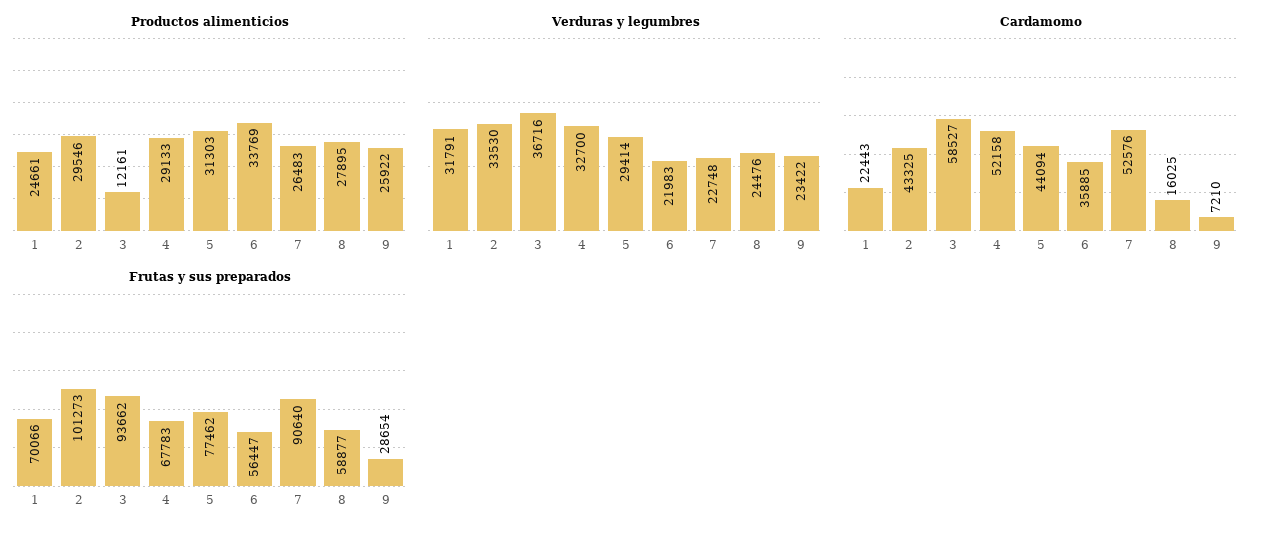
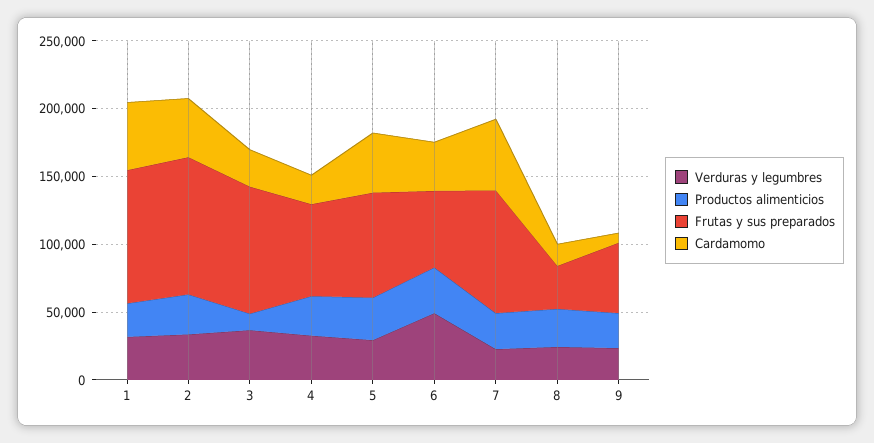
Verduras y legumbres, 6: 21983 -> 50000
Cardamomo, 1: 22443 -> 50000
Cardamomo, 3: 58527 -> 30000
Cardamomo, 4: 52158 -> 20000
Frutas y sus preparados, 1: 70066 -> 100000
Frutas y sus preparados, 8: 58877 -> 30000
Frutas y sus preparados, 9: 28654 -> 50000

